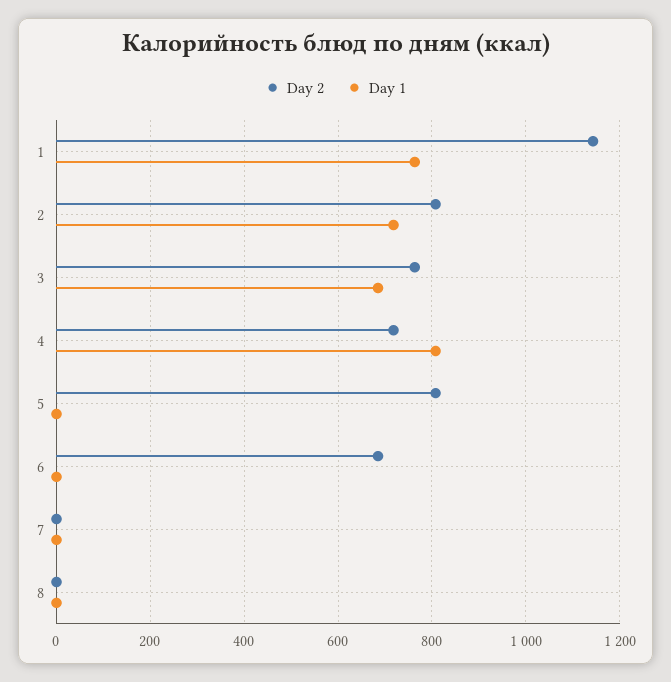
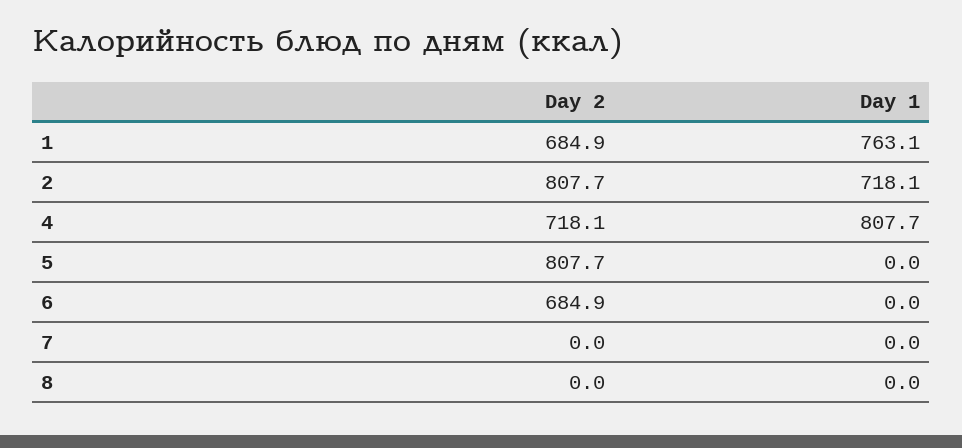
Day 2, 1: 1140 -> 684.9
Day 2, 3: 760 -> none
Day 1, 3: 680 -> none

